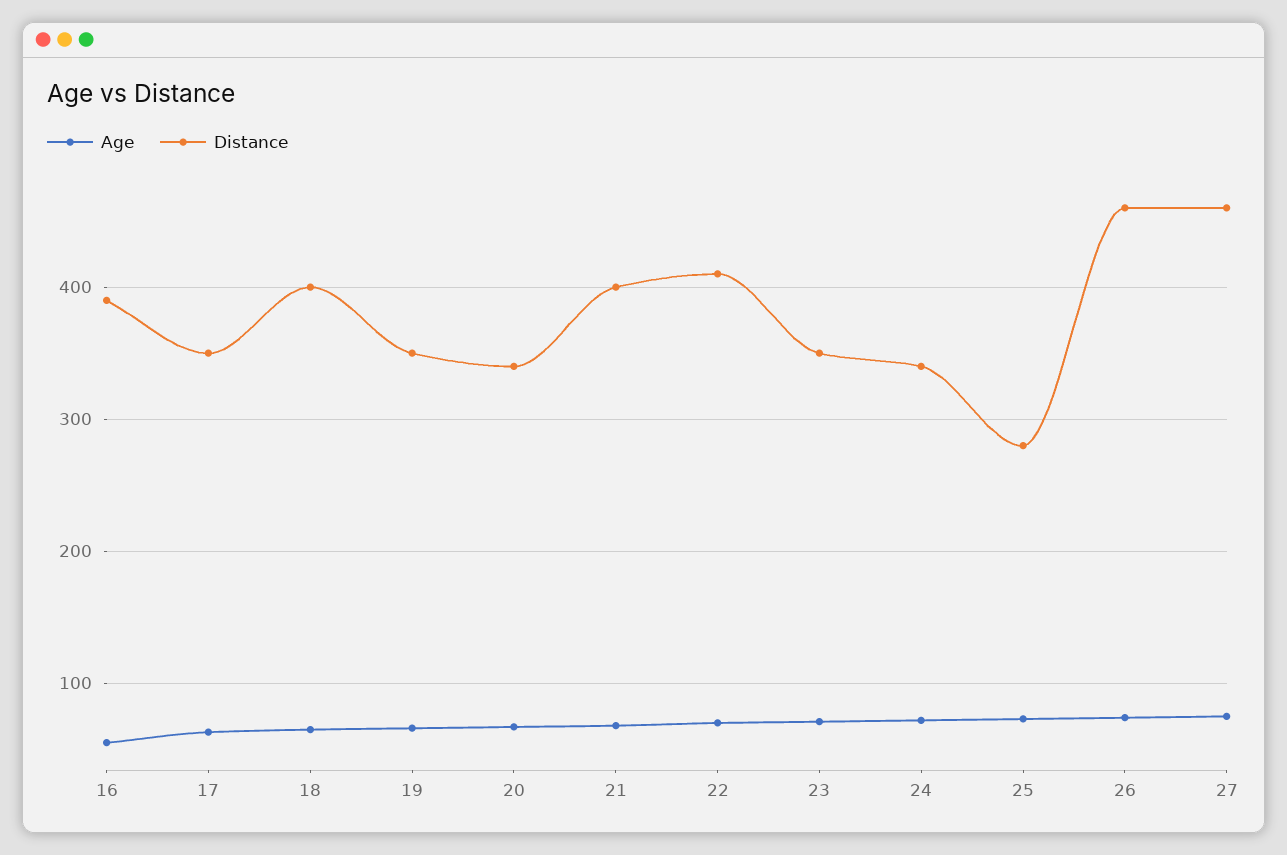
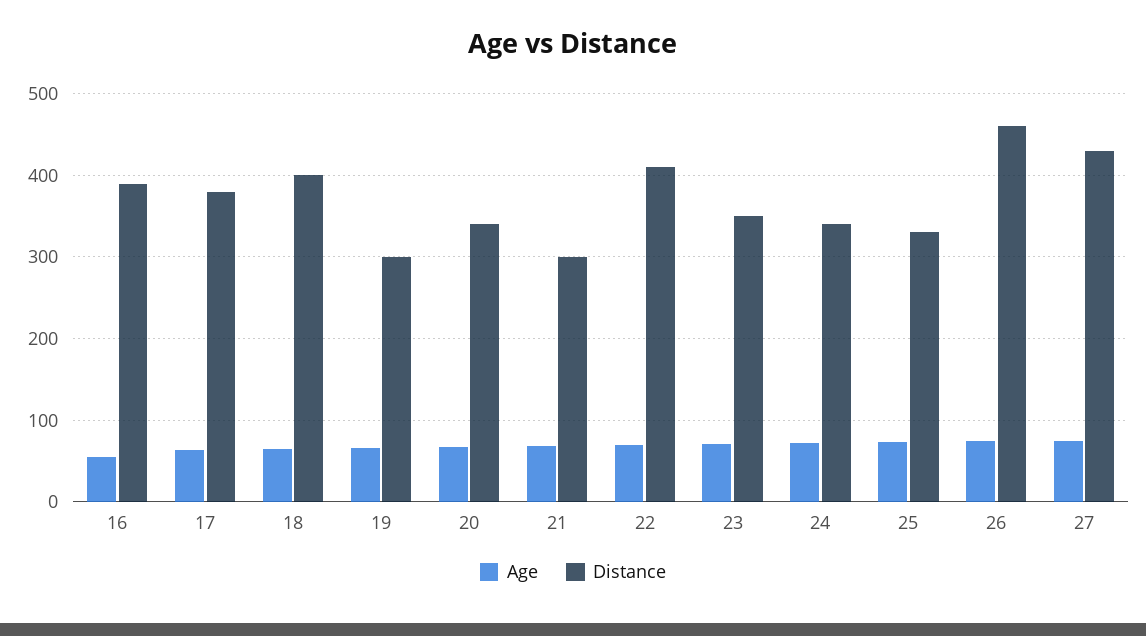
Distance, 17: 350 -> 380
Distance, 19: 350 -> 300
Distance, 21: 400 -> 300
Distance, 25: 280 -> 330
Distance, 27: 460 -> 430

